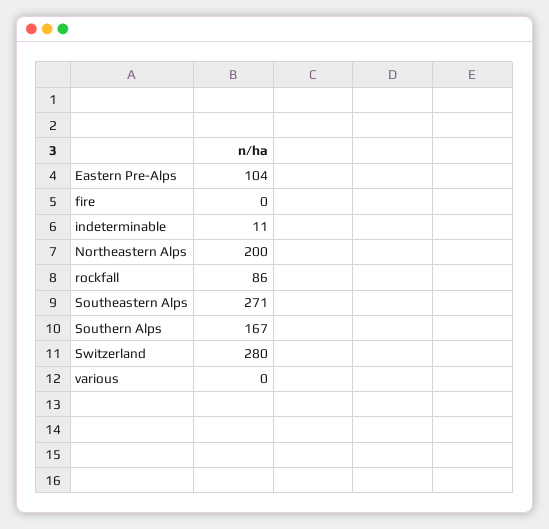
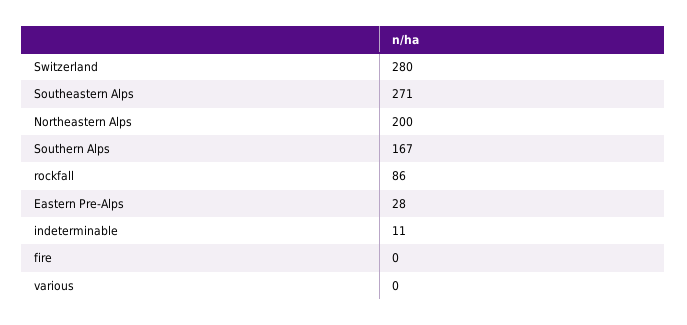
Eastern Pre-Alps: 104 -> 28

